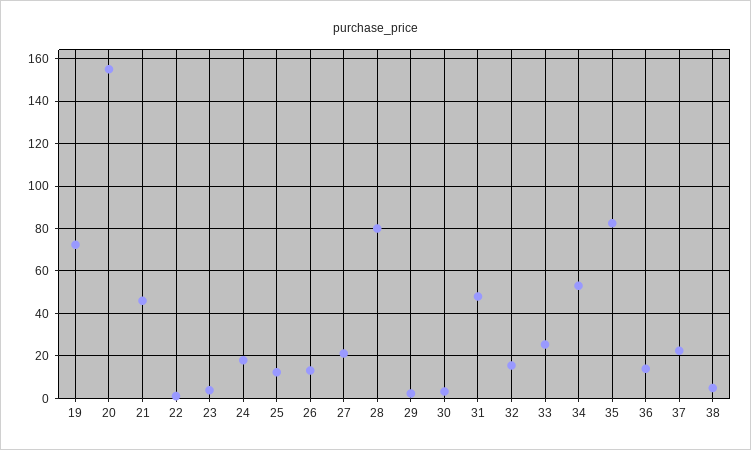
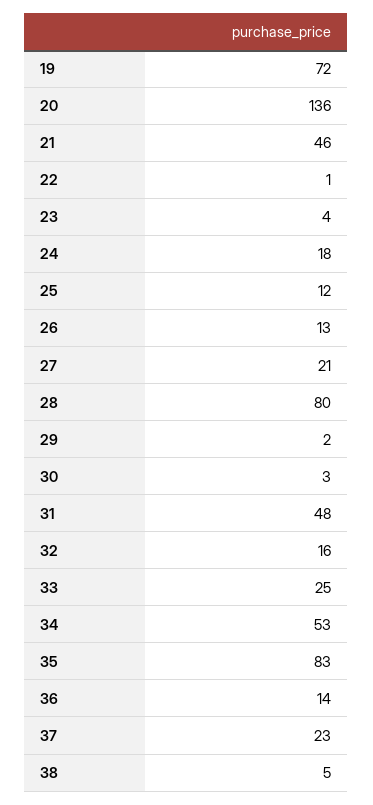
20: 155 -> 136

